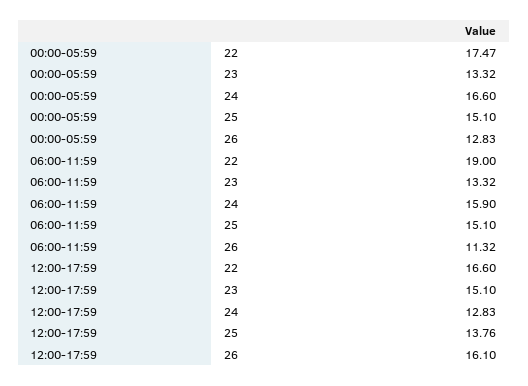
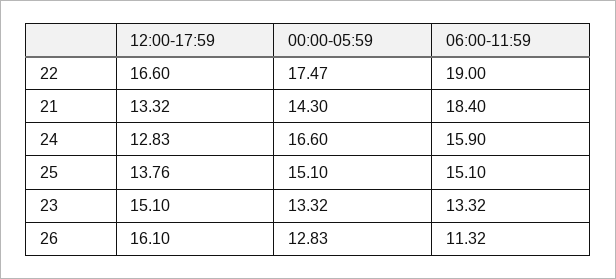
12:00-17:59, 21: none -> 13.32
00:00-05:59, 21: none -> 14.3
06:00-11:59, 21: none -> 18.4

